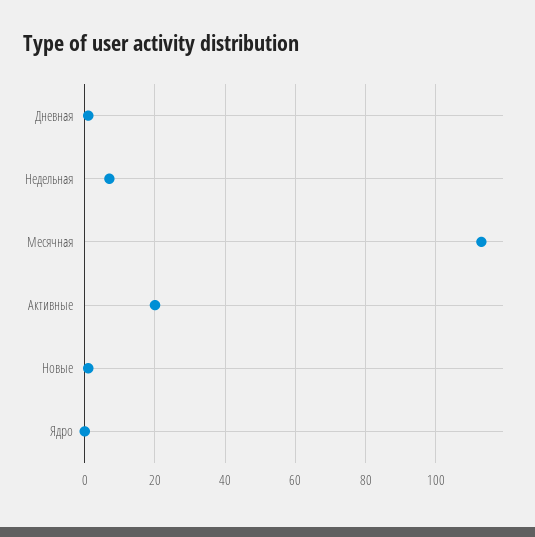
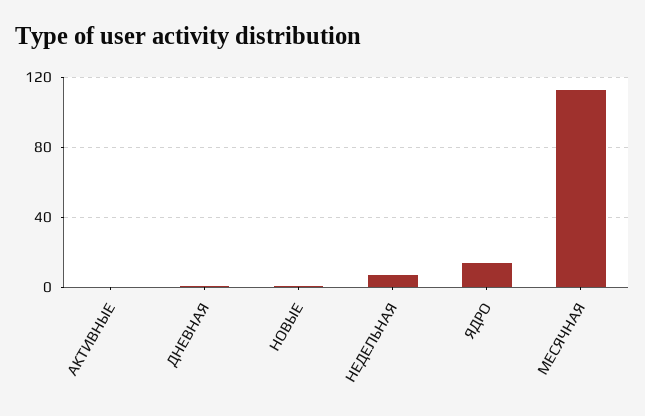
Активные: 20 -> 0
Ядро: 0 -> 15

